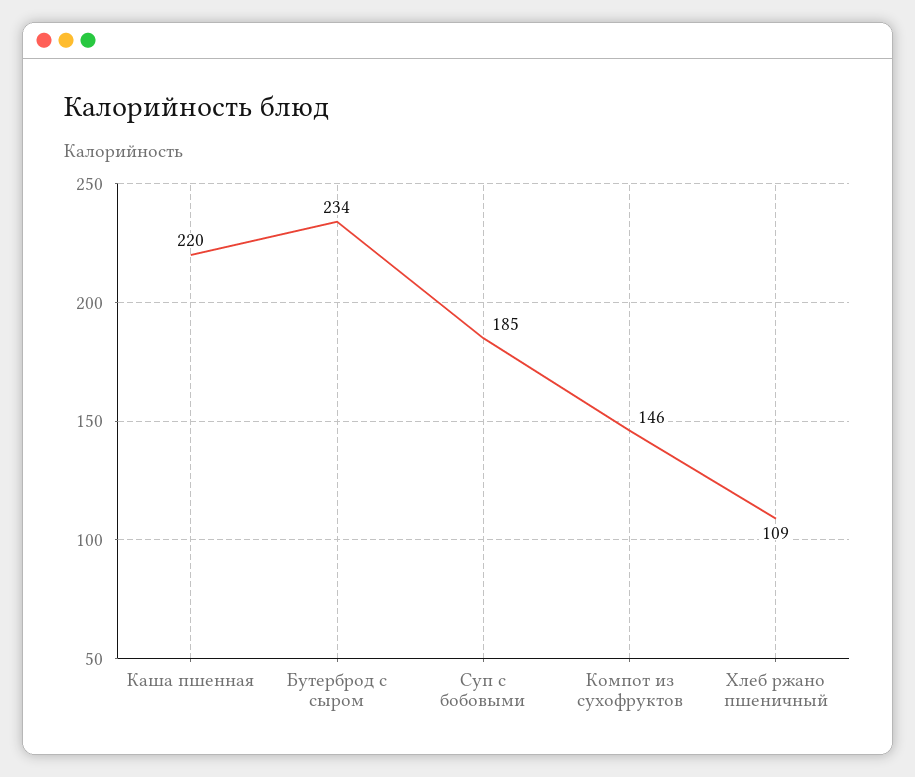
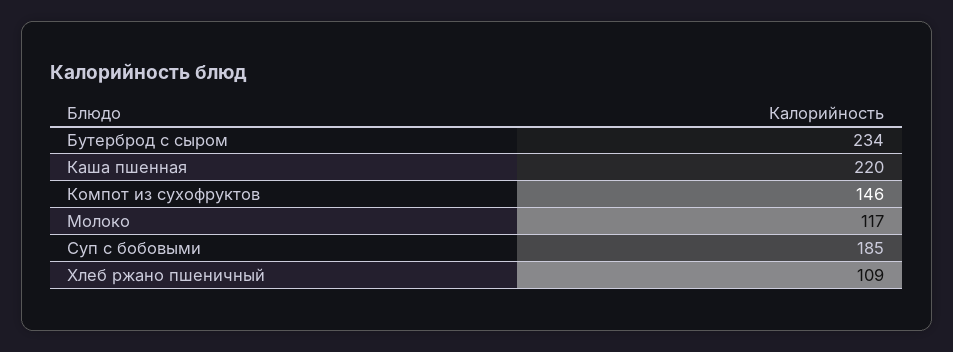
Молоко: none -> 117

